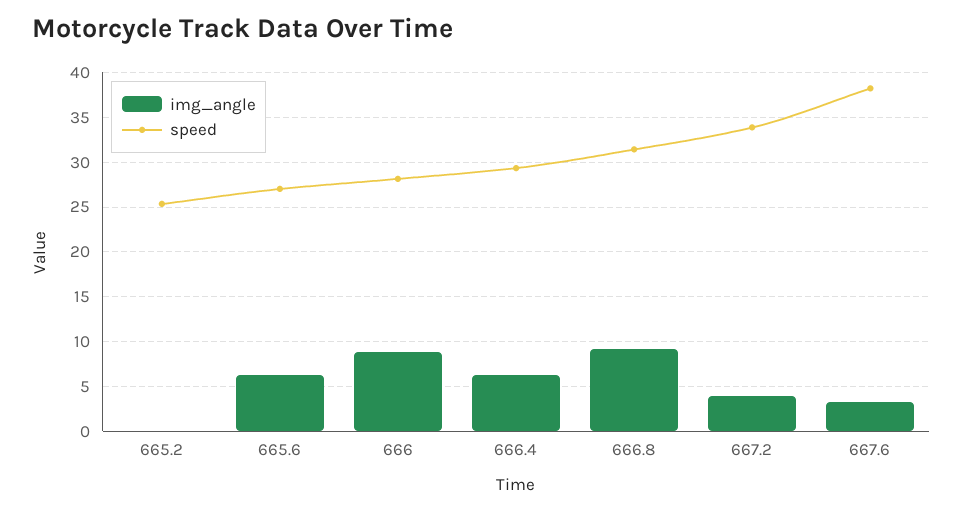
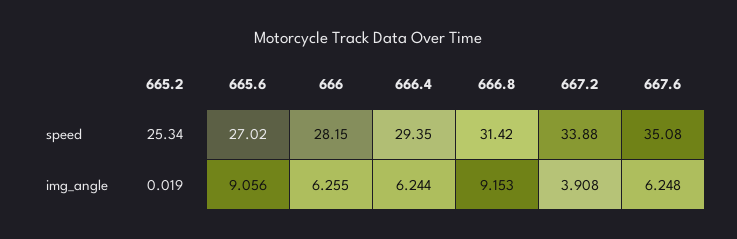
img_angle, 665.6: 6 -> 9.056
img_angle, 666: 9 -> 6.255
img_angle, 667.6: 3 -> 6.248
speed, 667.6: 38 -> 35.08

